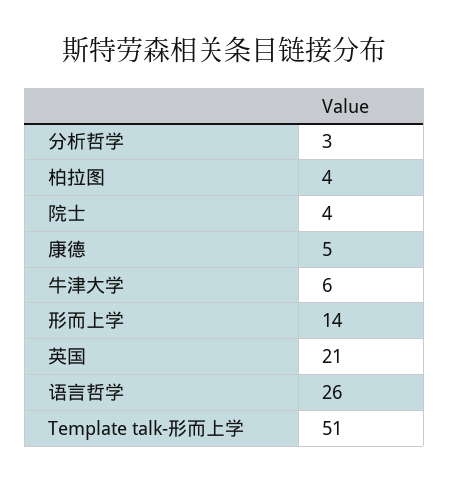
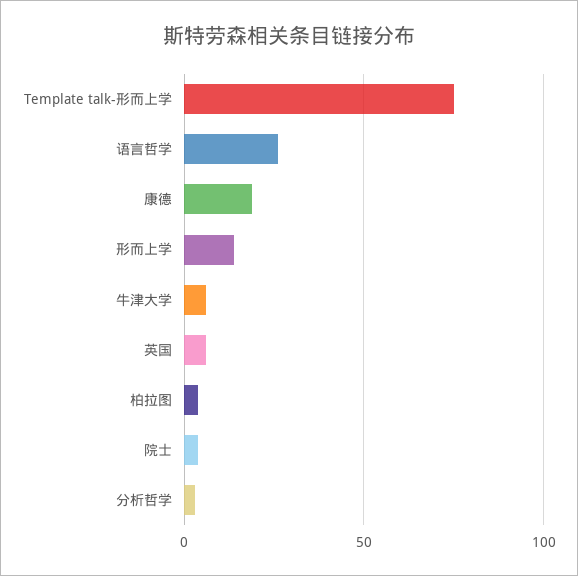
康德: 5 -> 20
英国: 21 -> 5
Template talk-形而上学: 51 -> 75

